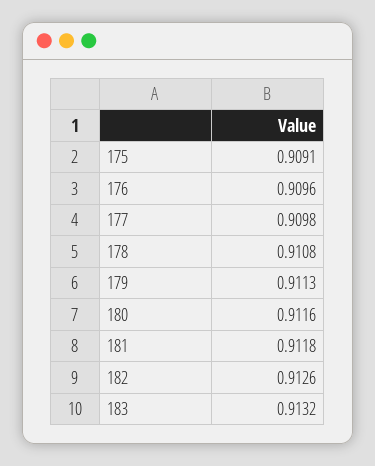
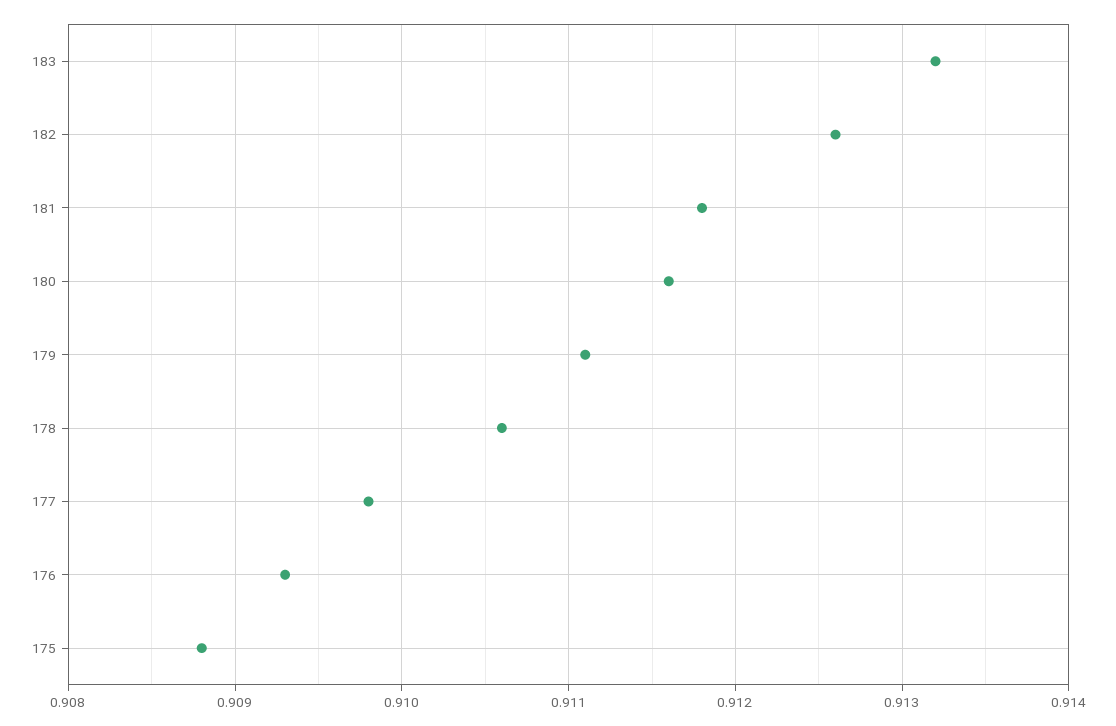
175: 0.9091 -> 0.9088
176: 0.9096 -> 0.9093
178: 0.9108 -> 0.9106
179: 0.9113 -> 0.9111

